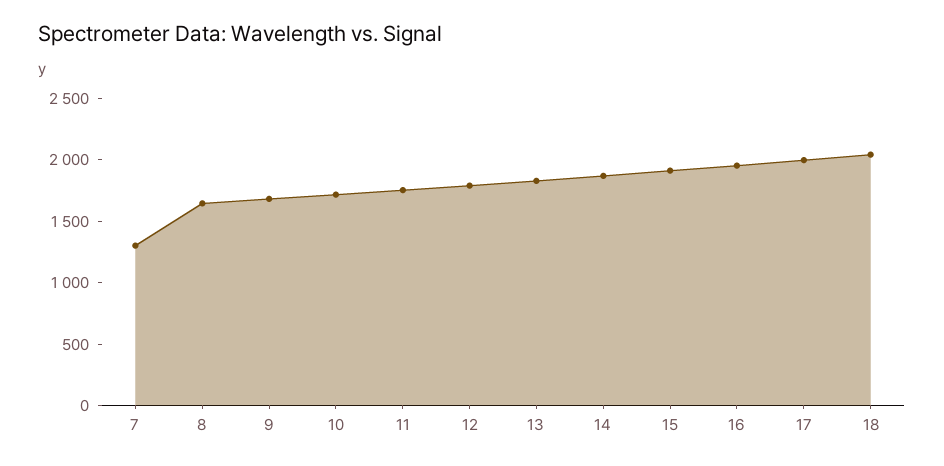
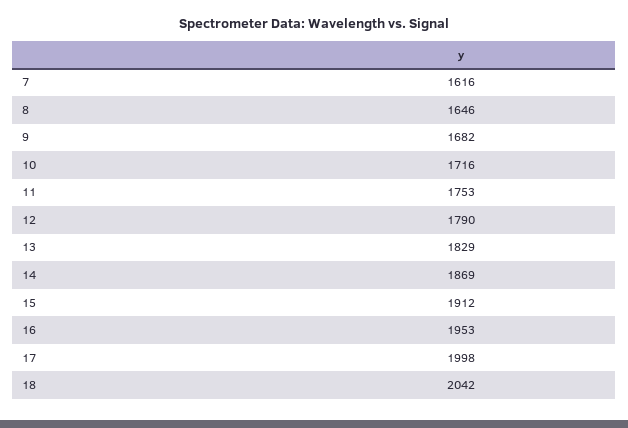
7: 1300 -> 1616

